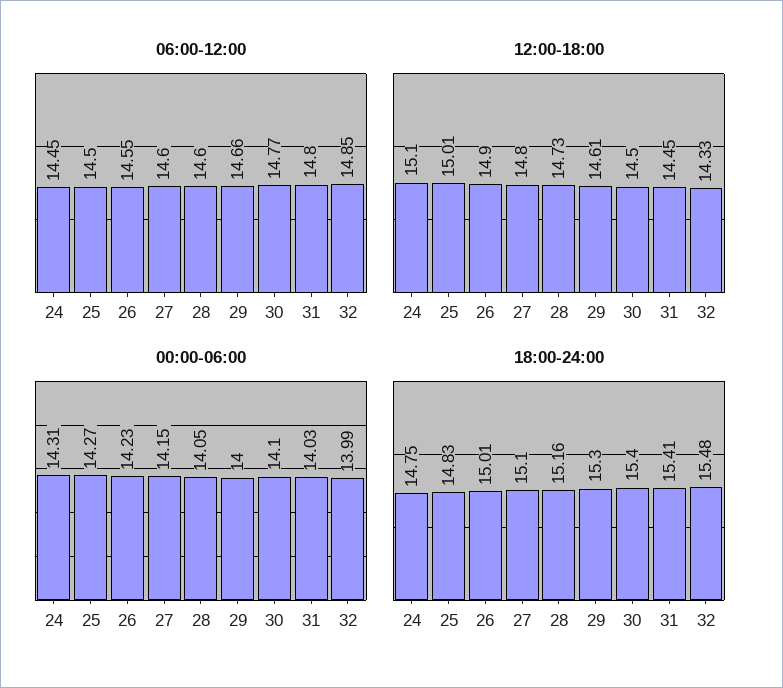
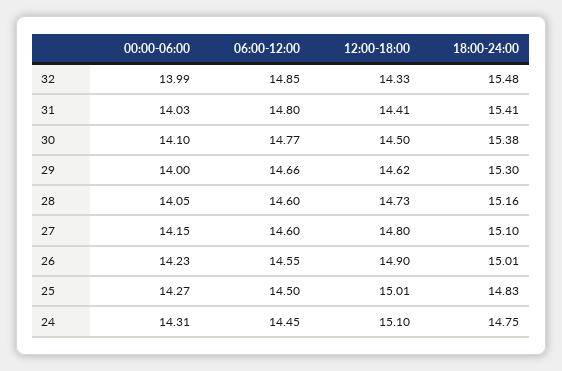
12:00-18:00, 29: 14.61 -> 14.62
12:00-18:00, 31: 14.45 -> 14.41
18:00-24:00, 30: 15.4 -> 15.38

